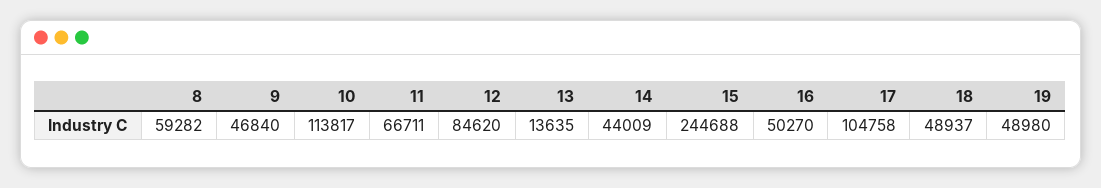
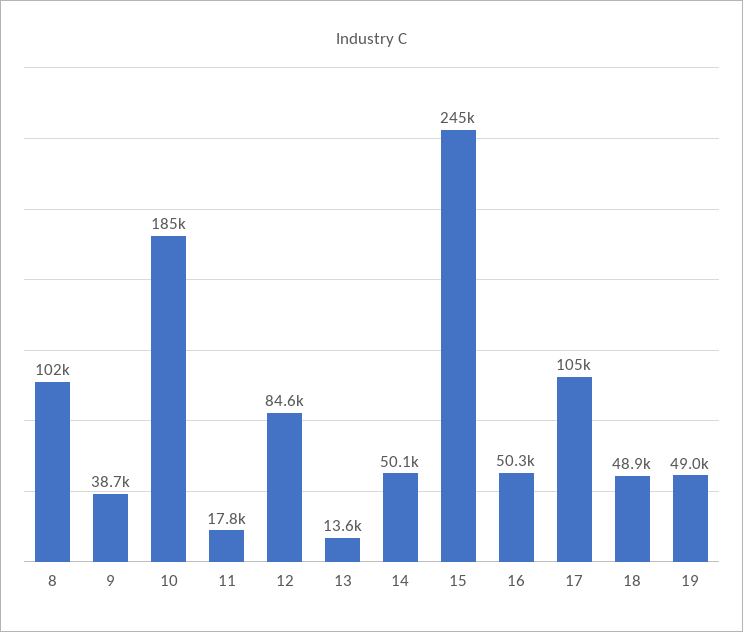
8: 59282 -> 102000
9: 46840 -> 38700
10: 113817 -> 185000
11: 66711 -> 17800
14: 44009 -> 50100

